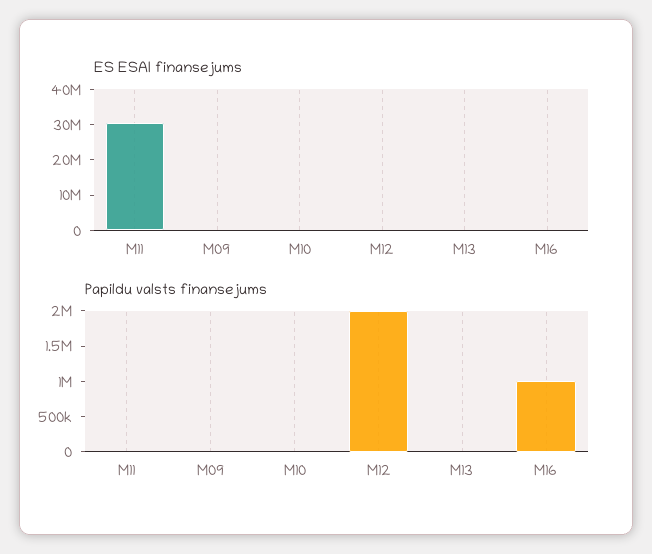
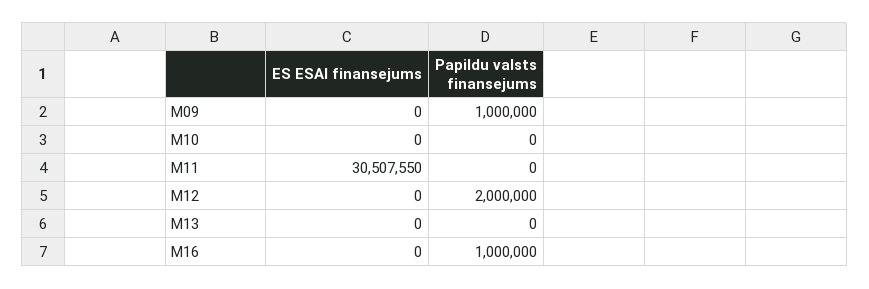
Papildu valsts finansejums, M09: 0 -> 1000000

